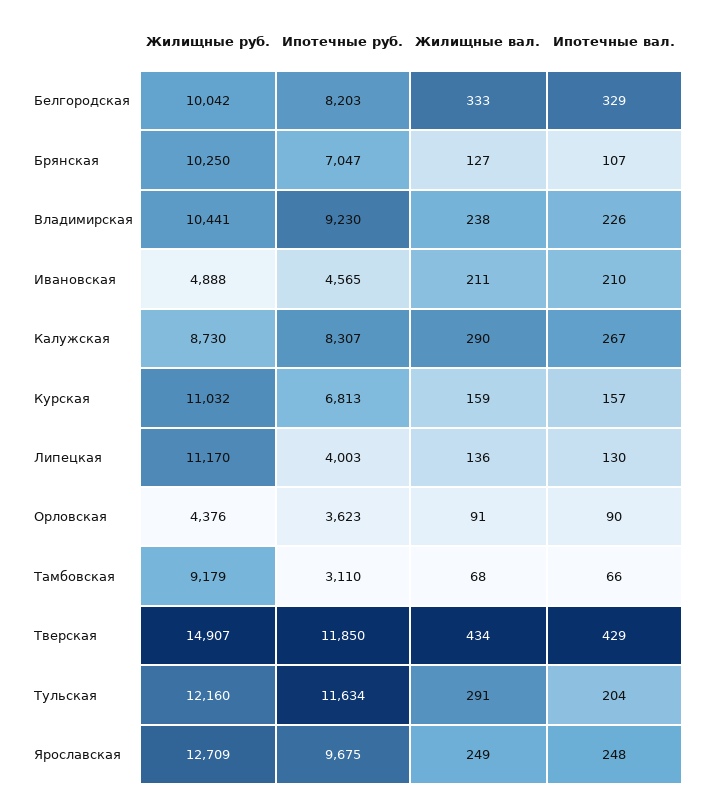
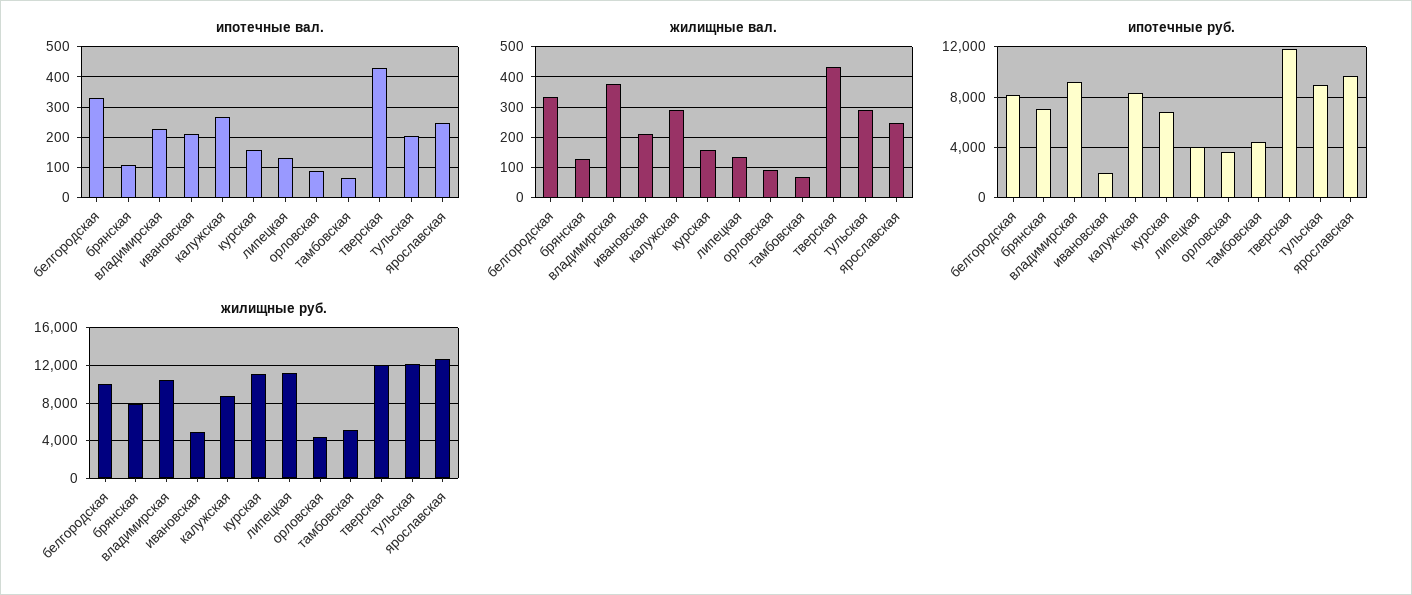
Жилищные руб., Брянская: 10250 -> 8000
Жилищные вал., Владимирская: 238 -> 380
Ипотечные руб., Ивановская: 4565 -> 2000
Жилищные руб., Тамбовская: 9179 -> 5000
Ипотечные руб., Тамбовская: 3110 -> 4500
Жилищные руб., Тверская: 14907 -> 12000
Ипотечные руб., Тульская: 11634 -> 9000

